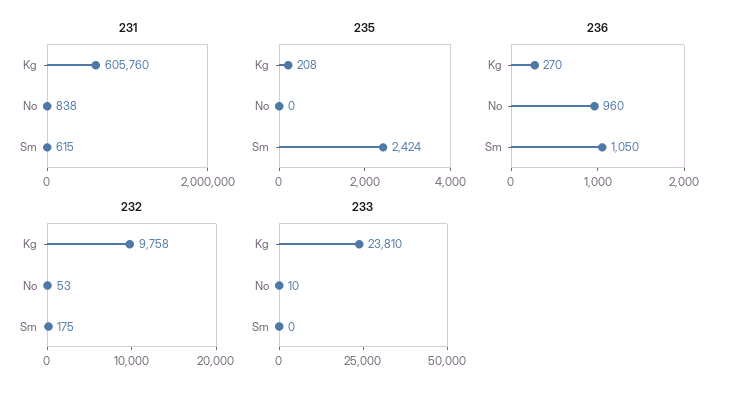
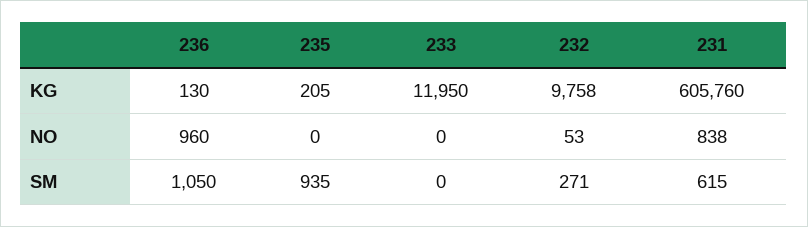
235, Kg: 208 -> 205
235, Sm: 2424 -> 935
236, Kg: 270 -> 130
232, Sm: 175 -> 271
233, Kg: 23810 -> 11950
233, No: 10 -> 0

